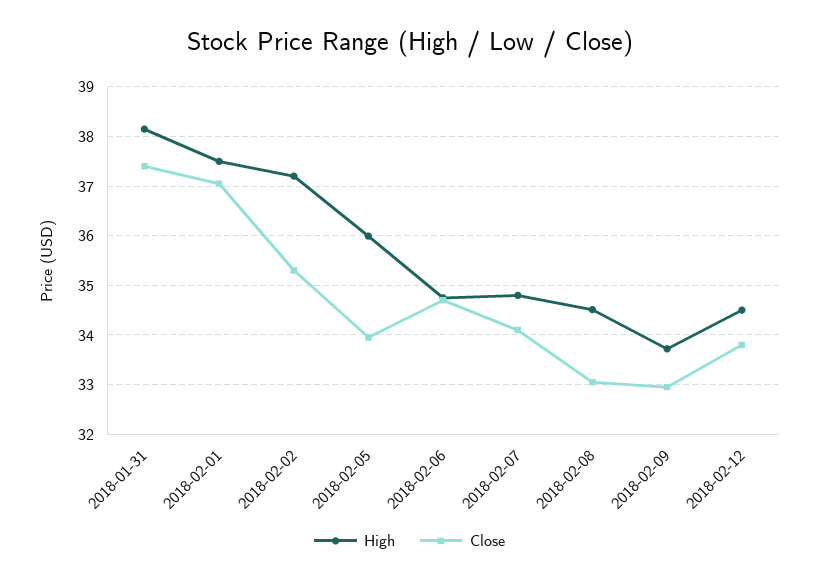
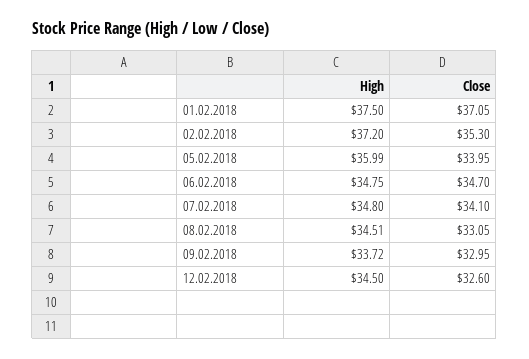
High, 2018-01-31: 38.2 -> none
Close, 2018-01-31: 37.4 -> none
Close, 2018-02-12: 33.8 -> 32.6

